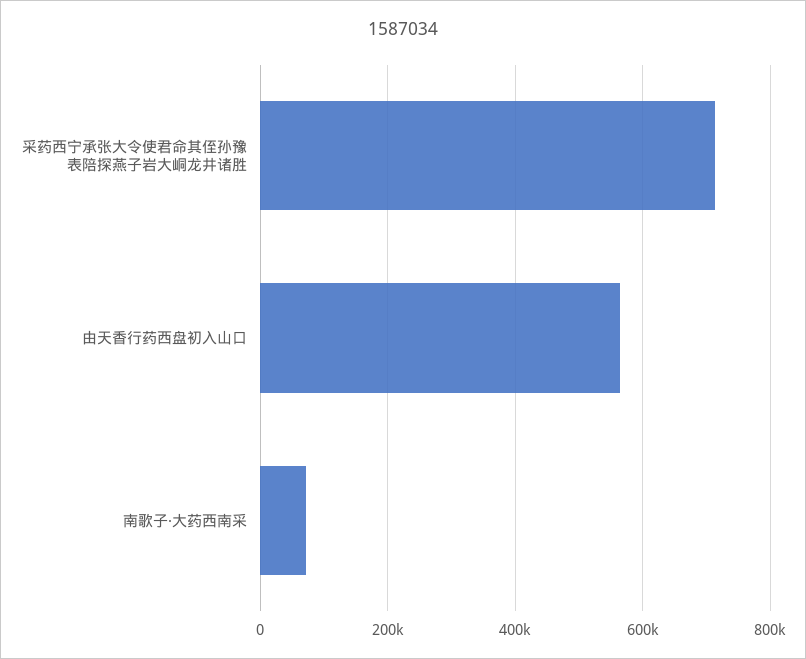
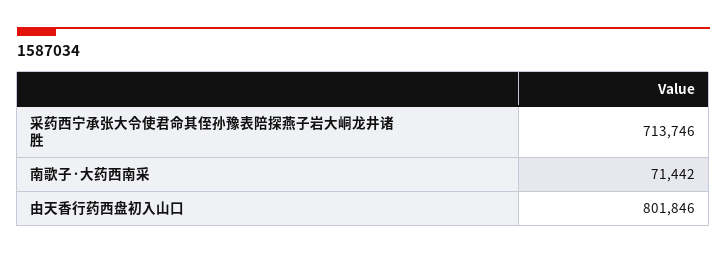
由天香行药西盘初入山口: 560000 -> 801846

